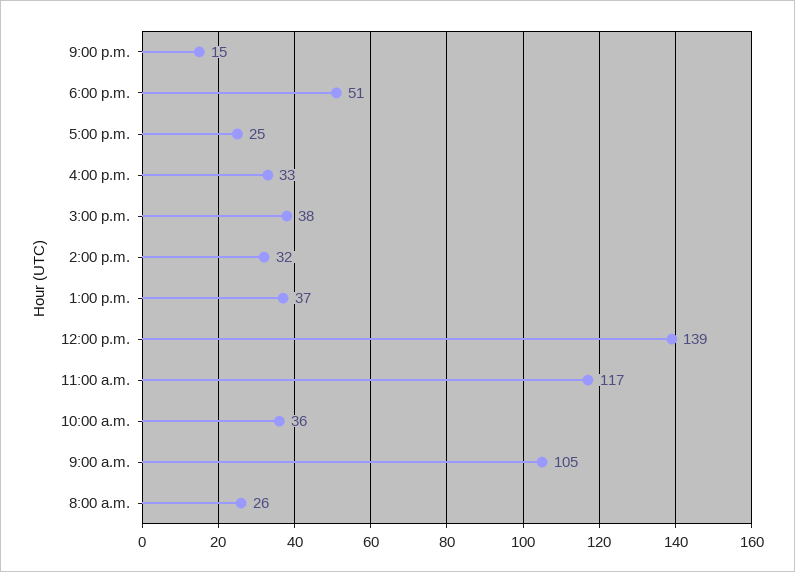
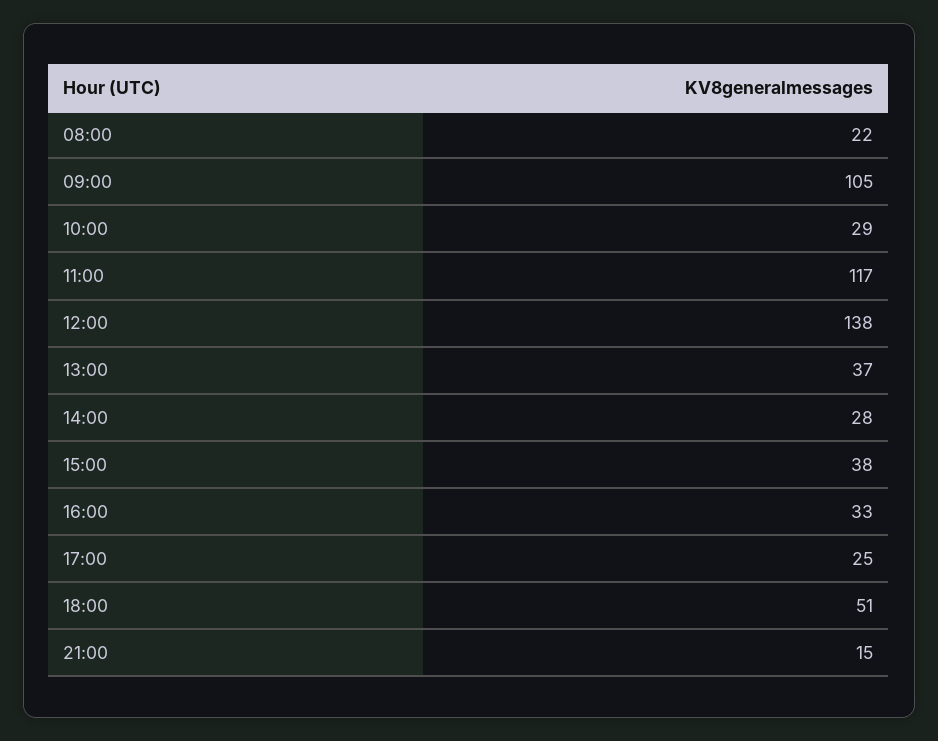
2:00 p.m.: 32 -> 28
12:00 p.m.: 139 -> 138
10:00 a.m.: 36 -> 29
8:00 a.m.: 26 -> 22

